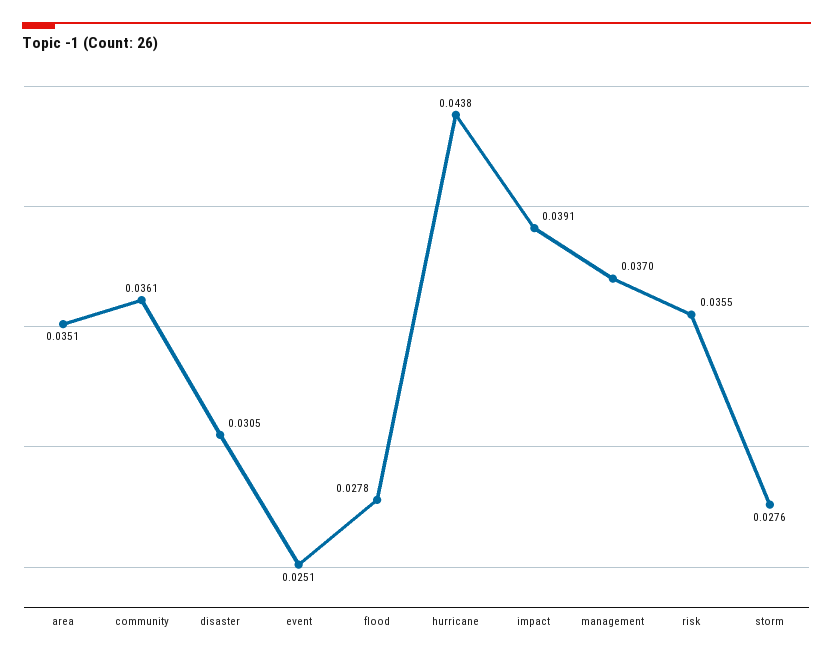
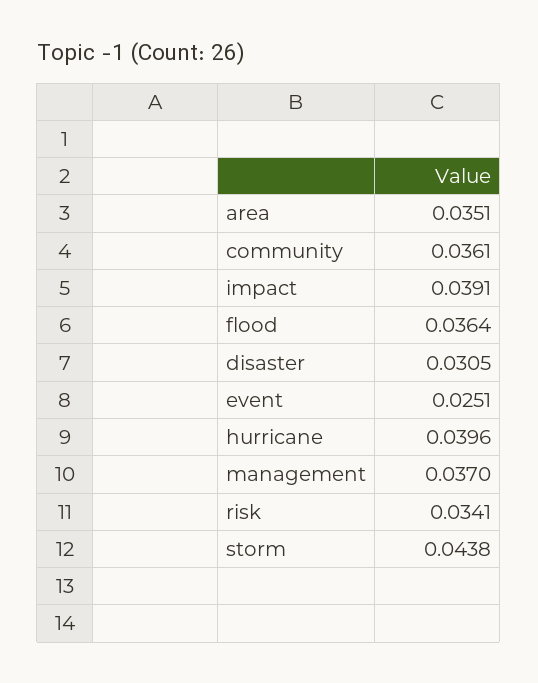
flood: 0.0278 -> 0.0364
hurricane: 0.0438 -> 0.0396
risk: 0.0355 -> 0.0341
storm: 0.0276 -> 0.0438

